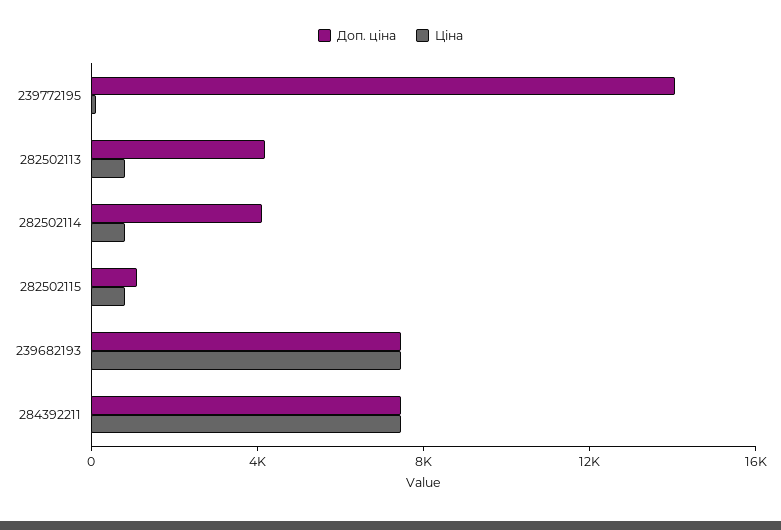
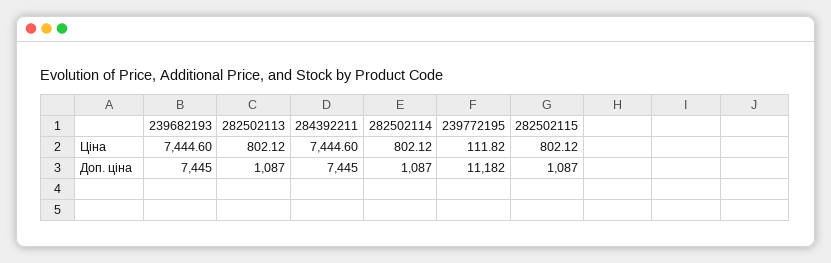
Доп. ціна, 239772195: 14000 -> 11182
Доп. ціна, 282502113: 4000 -> 1087
Доп. ціна, 282502114: 4000 -> 1087

